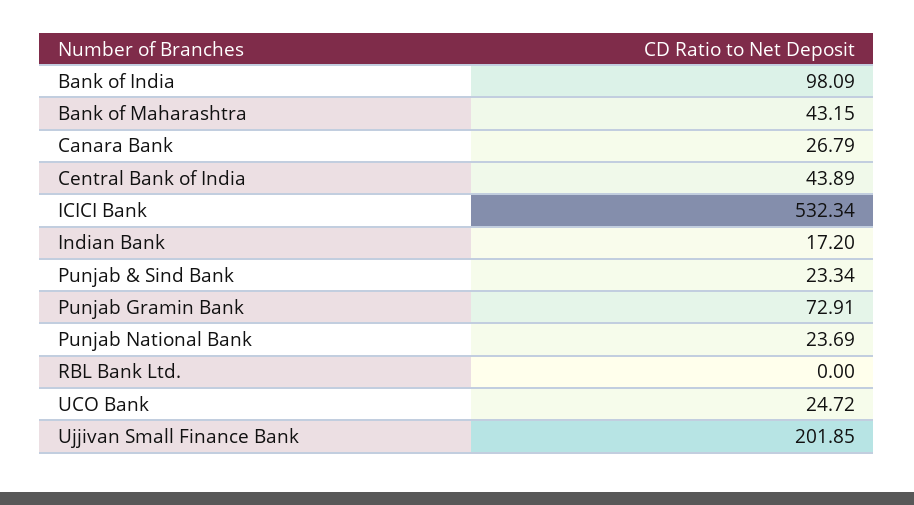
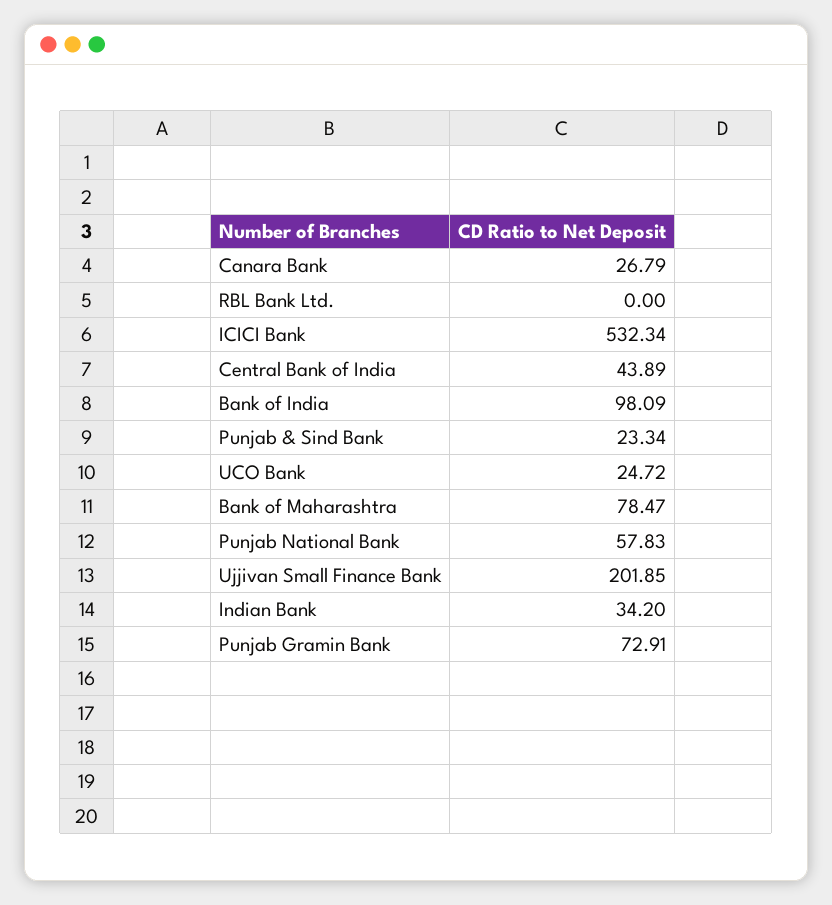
Bank of Maharashtra: 43.15 -> 78.47
Indian Bank: 17.2 -> 34.2
Punjab National Bank: 23.69 -> 57.83

